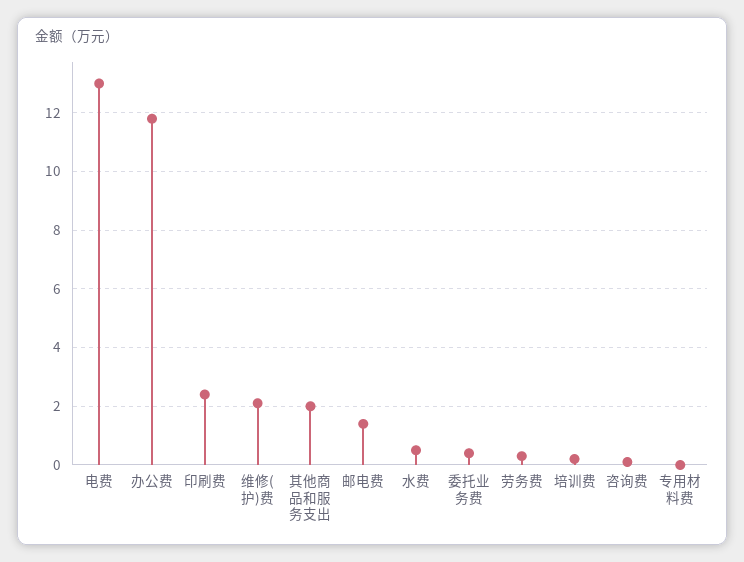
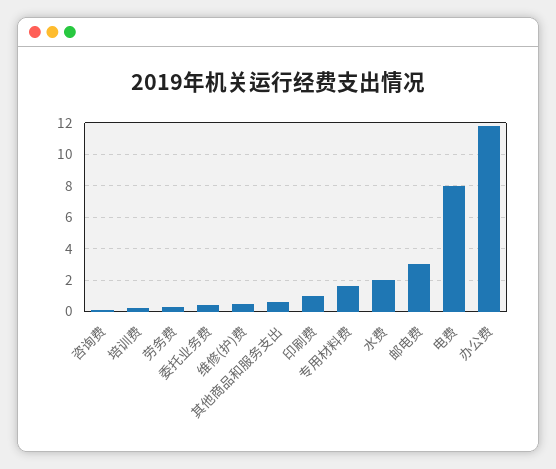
电费: 13 -> 8
印刷费: 2.5 -> 1
维修(护)费: 2 -> 0.5
其他商品和服务支出: 2 -> 0.5
邮电费: 1.5 -> 3
水费: 0.5 -> 2
专用材料费: 0 -> 1.5

